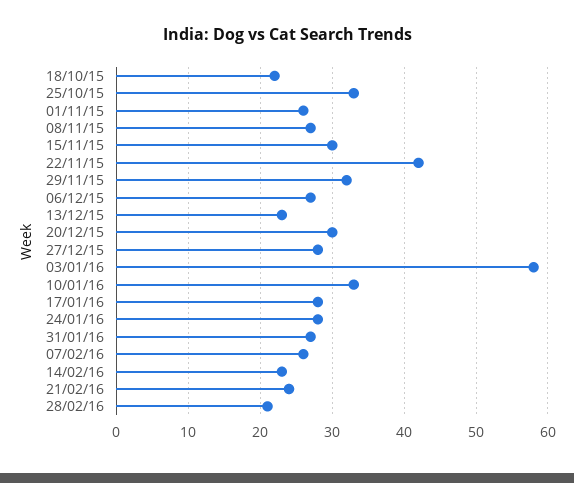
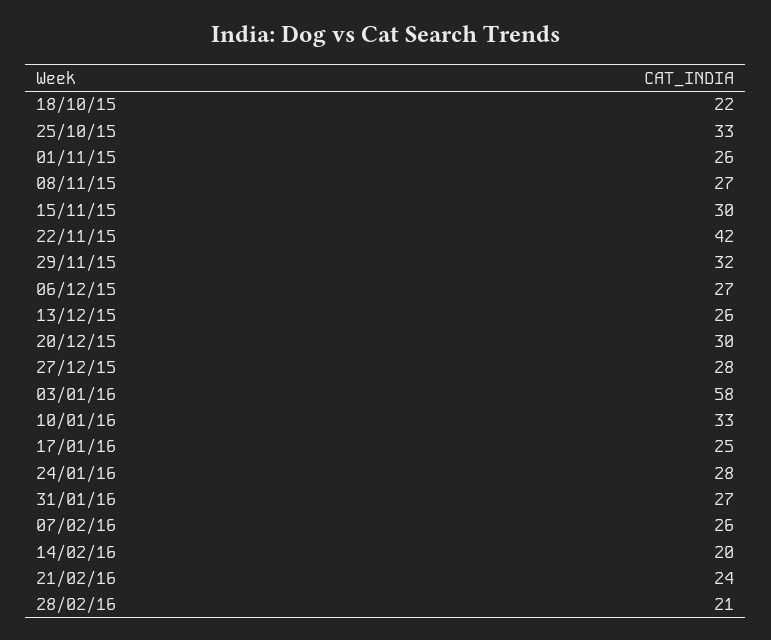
13/12/15: 23 -> 26
17/01/16: 28 -> 25
14/02/16: 23 -> 20

